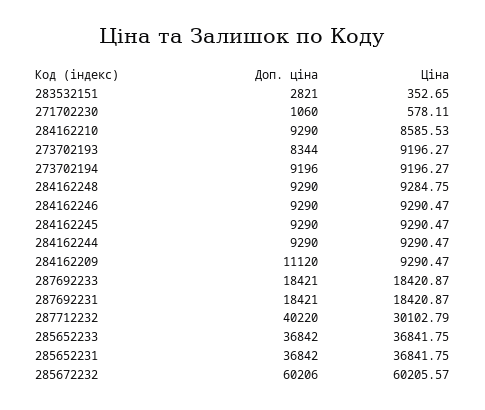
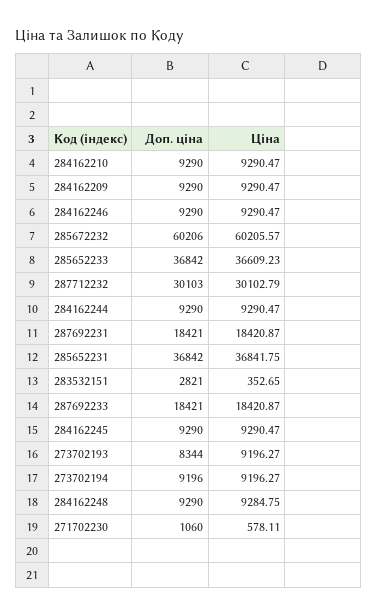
Ціна, 284162210: 8585.53 -> 9290.47
Доп. ціна, 284162209: 11120 -> 9290
Доп. ціна, 287712232: 40220 -> 30103
Ціна, 285652233: 36841.75 -> 36609.23

